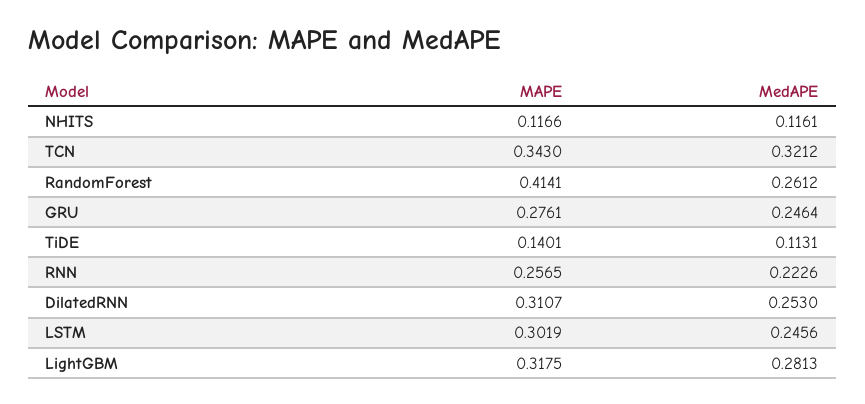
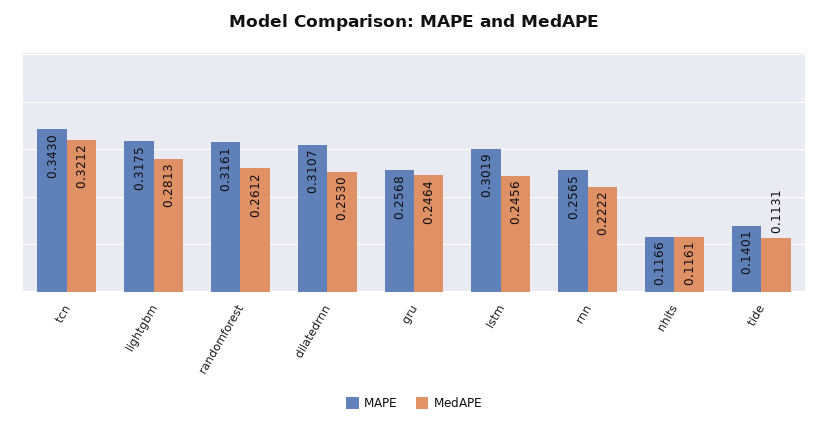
MAPE, RandomForest: 0.4141 -> 0.3161
MAPE, GRU: 0.2761 -> 0.2568
MedAPE, RNN: 0.2226 -> 0.2222

